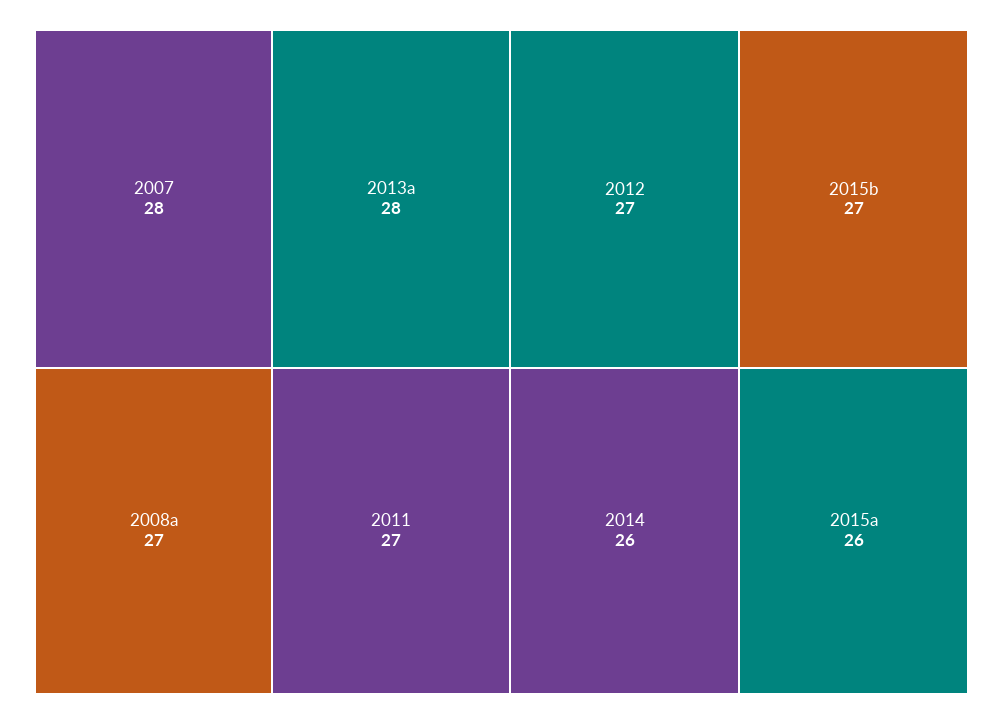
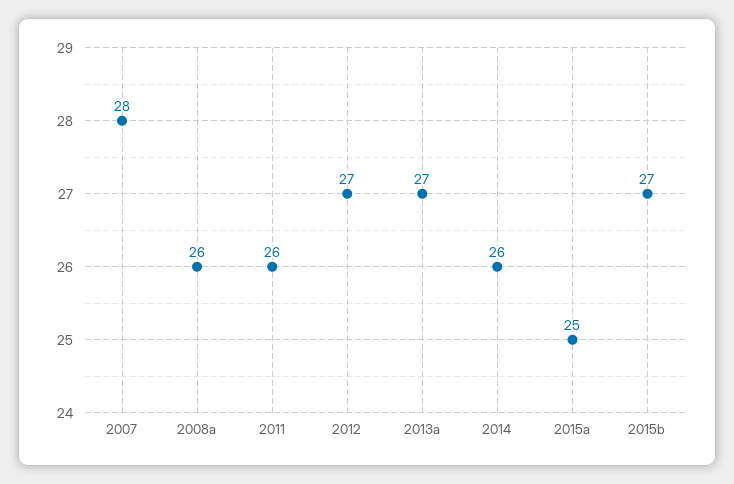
2013a: 28 -> 27
2008a: 27 -> 26
2011: 27 -> 26
2015a: 26 -> 25

